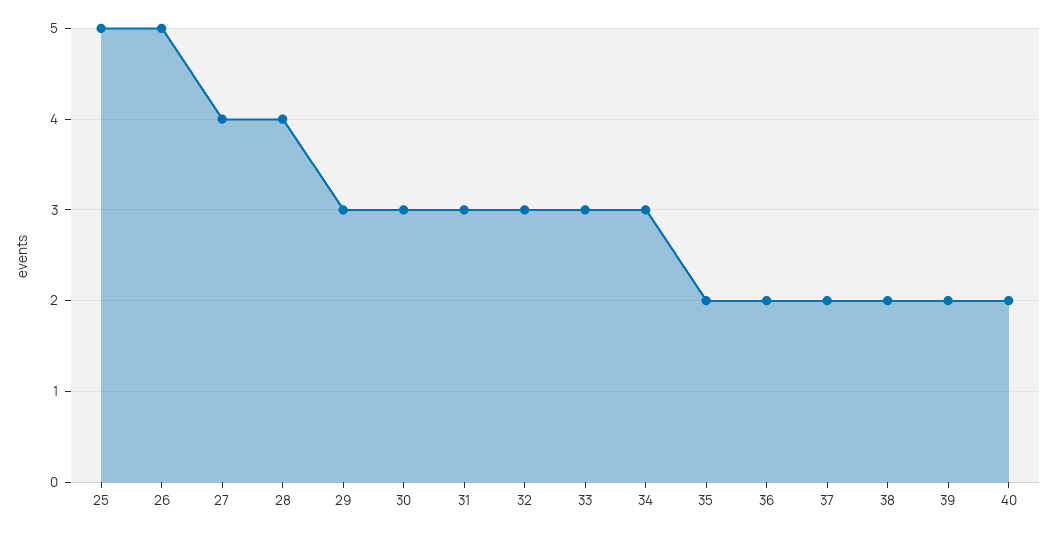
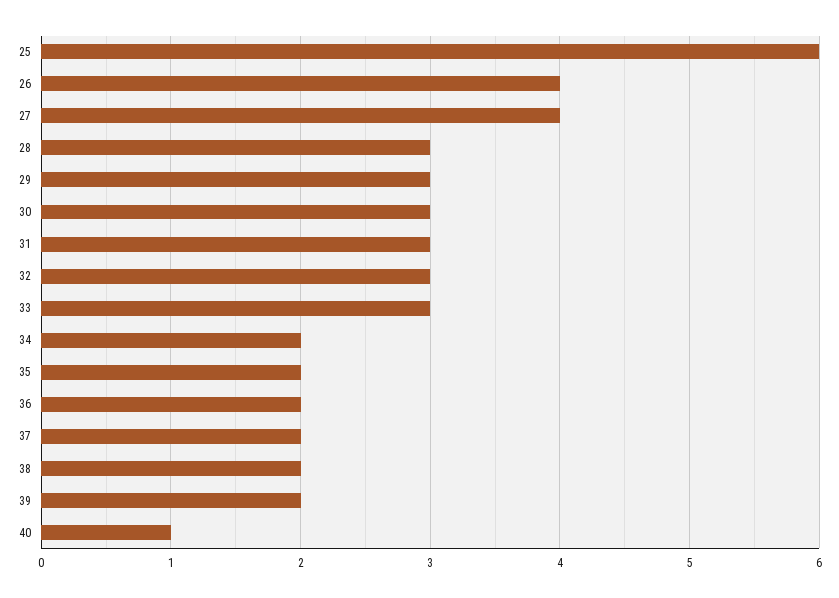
25: 5 -> 6
26: 5 -> 4
28: 4 -> 3
34: 3 -> 2
40: 2 -> 1

